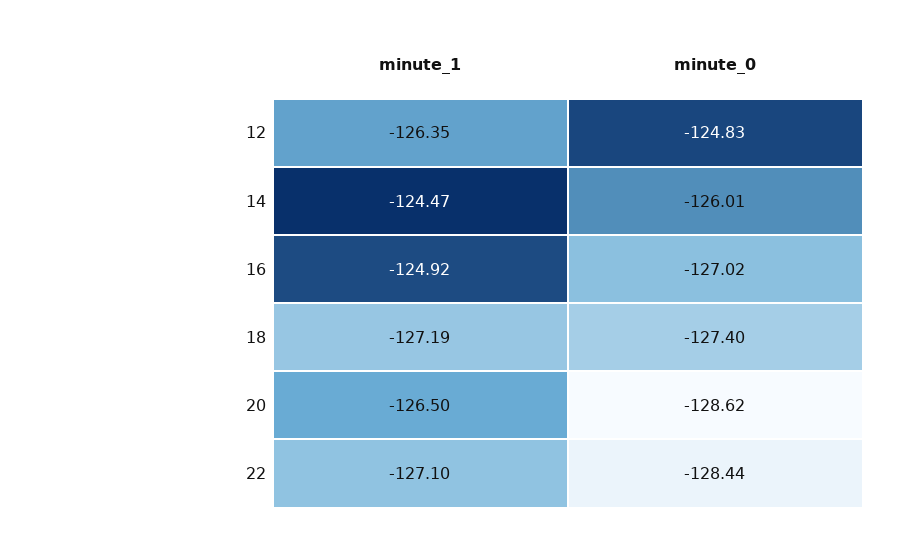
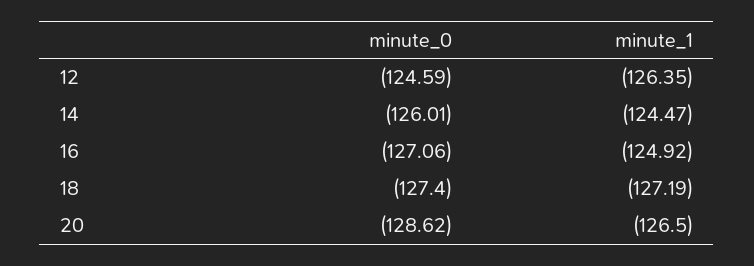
minute_0, 12: -124.83 -> -124.59
minute_0, 16: -127.02 -> -127.06
minute_1, 22: -127.1 -> none
minute_0, 22: -128.44 -> none

